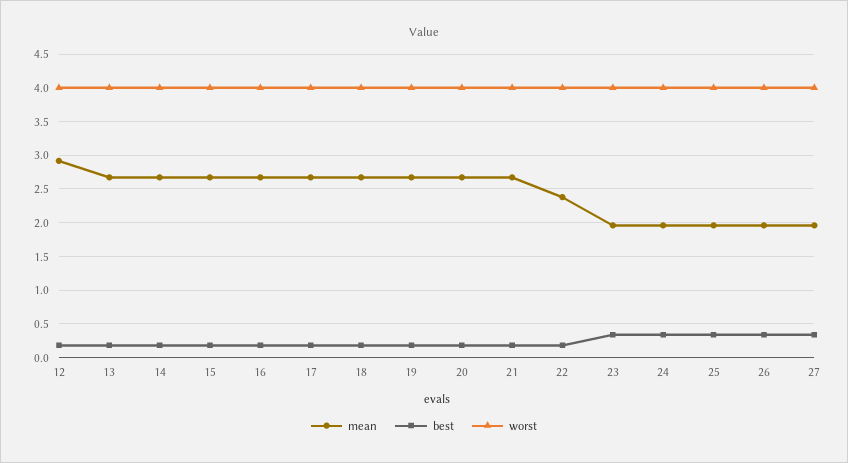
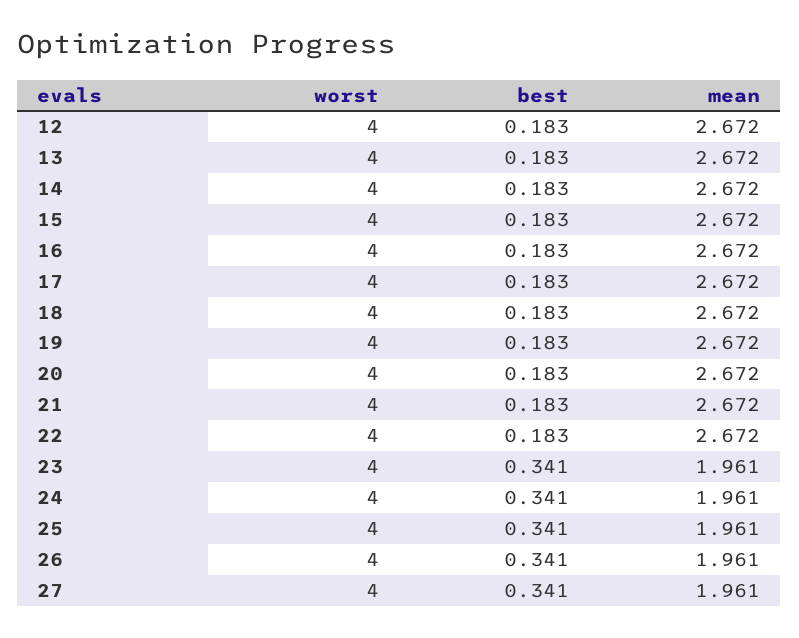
mean, 12: 2.9 -> 2.672
mean, 22: 2.4 -> 2.672

